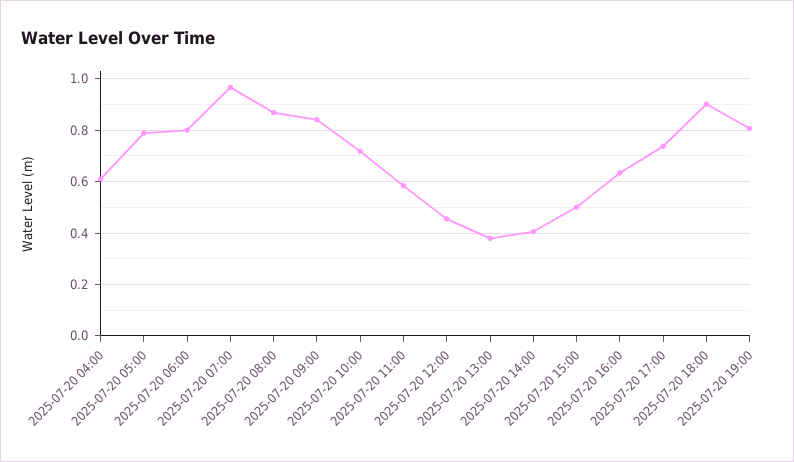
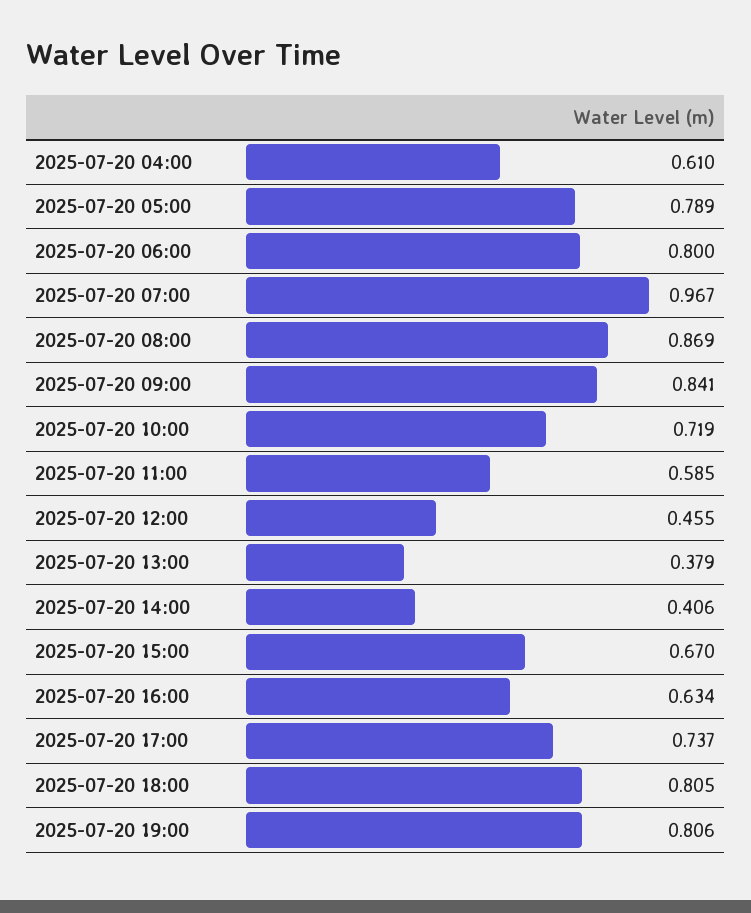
2025-07-20 15:00: 0.5 -> 0.67
2025-07-20 18:00: 0.9 -> 0.805

